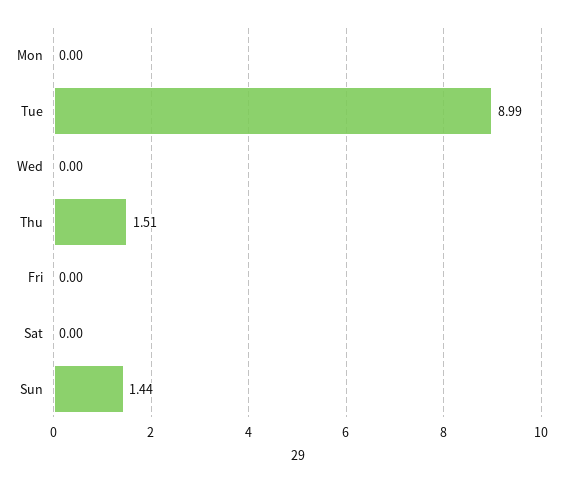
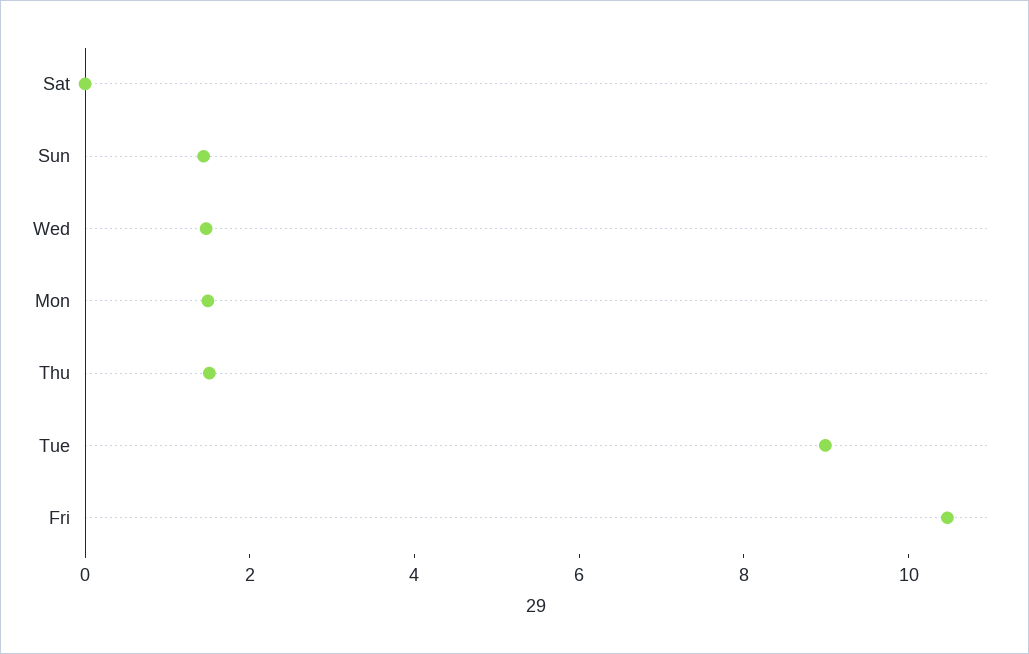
Mon: 0 -> 1.5
Wed: 0 -> 1.5
Fri: 0 -> 10.5

